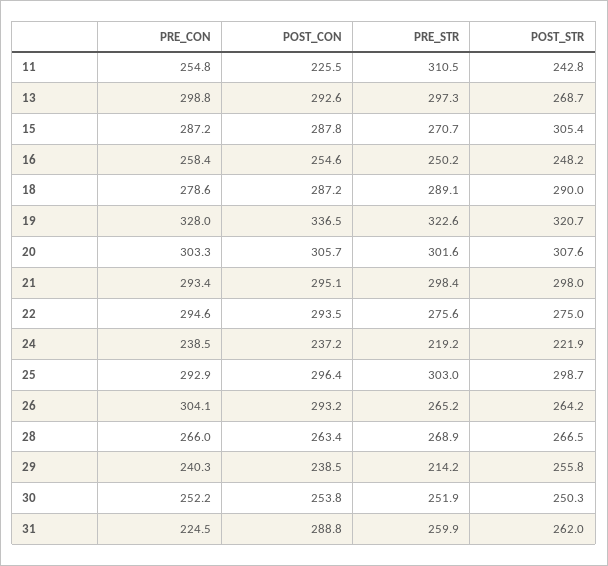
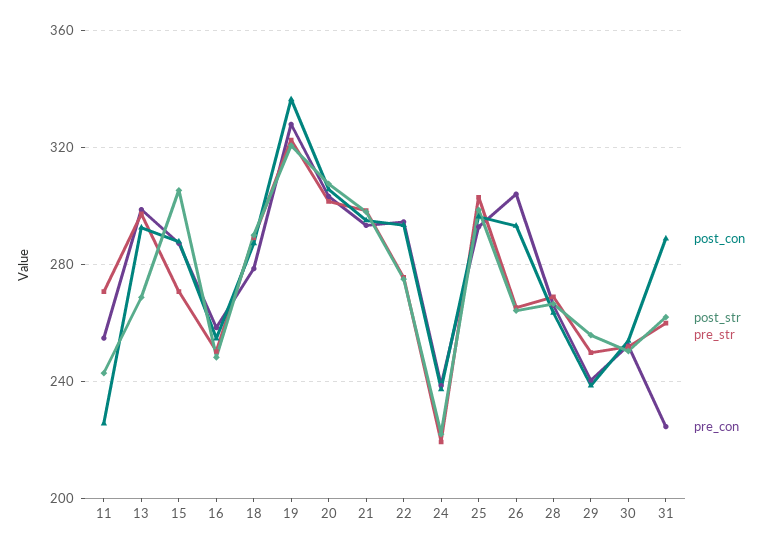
PRE_STR, 11: 310.5 -> 270
PRE_STR, 29: 214.2 -> 250

